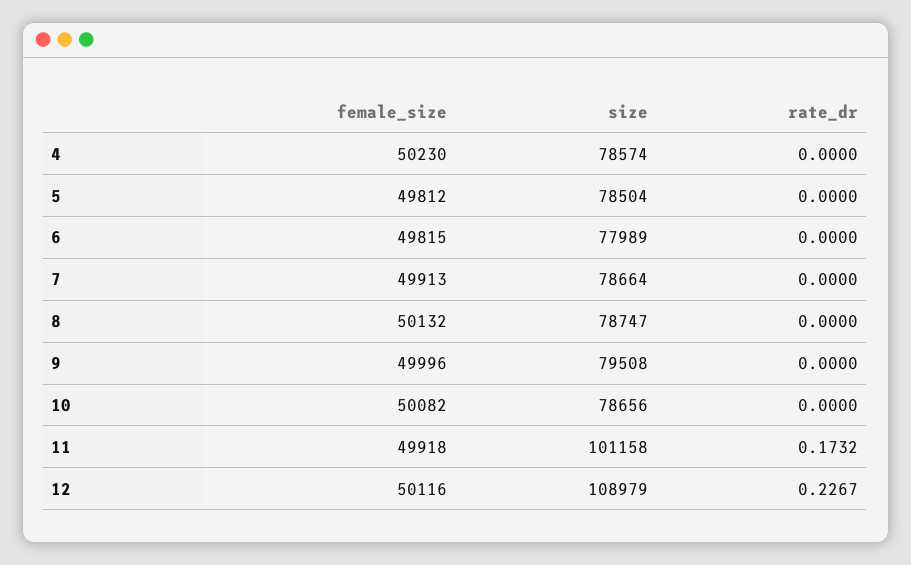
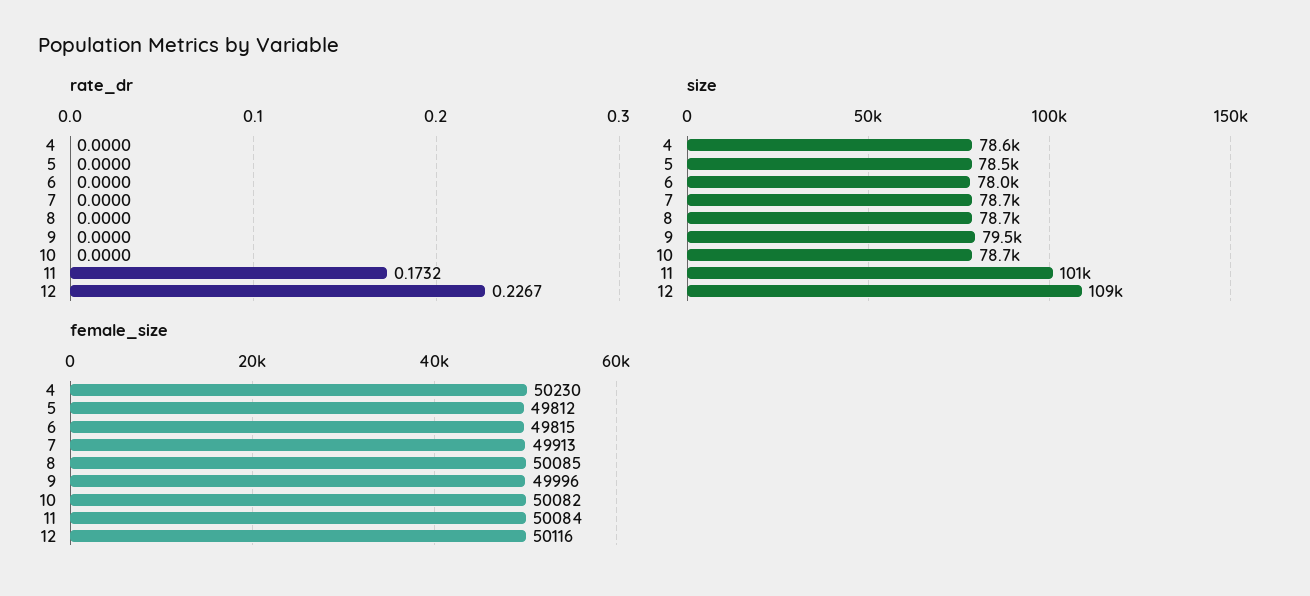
female_size, 8: 50132 -> 50085
female_size, 11: 49918 -> 50084

